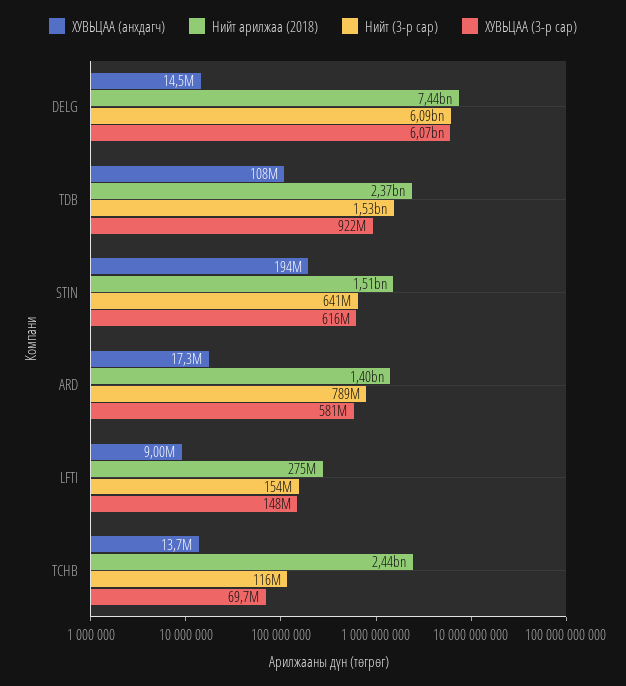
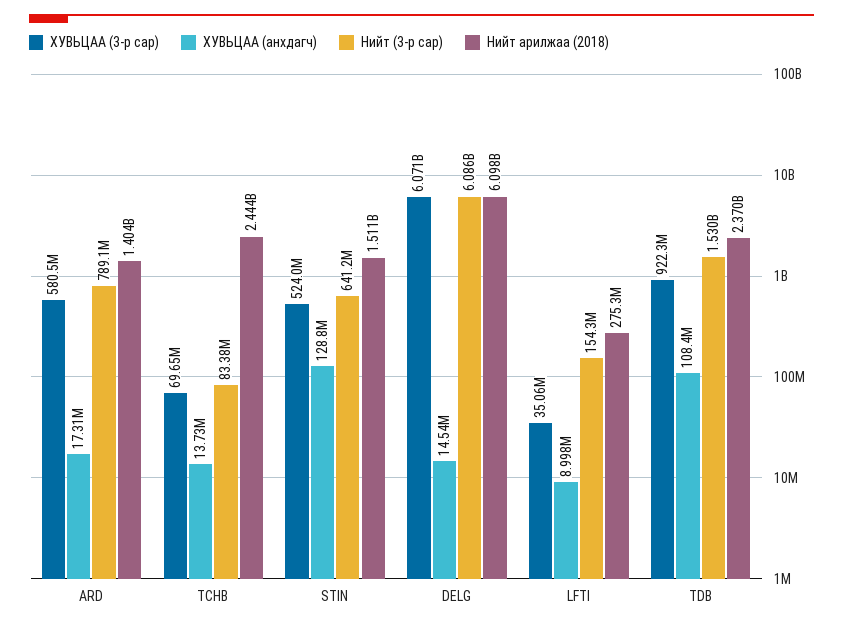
Нийт арилжаа (2018), DELG: 7440000000 -> 6098000000
ХУВЬЦАА (анхдагч), STIN: 194000000 -> 128800000
ХУВЬЦАА (3-р сар), STIN: 616000000 -> 524000000
ХУВЬЦАА (3-р сар), LFTI: 148000000 -> 35060000
Нийт (3-р сар), TCHB: 116000000 -> 83380000

